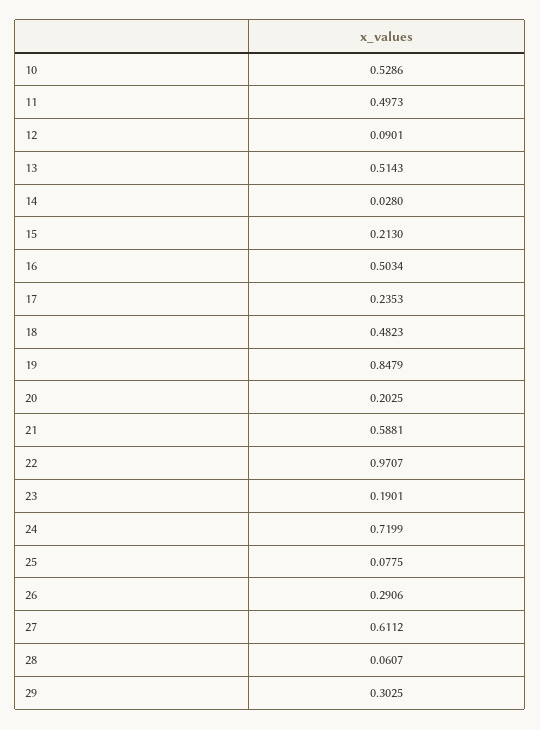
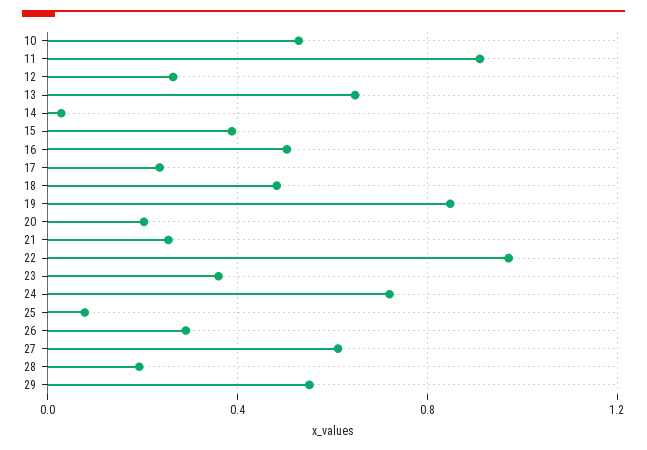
11: 0.4973 -> 0.9
12: 0.0901 -> 0.25
13: 0.5143 -> 0.65
15: 0.213 -> 0.4
21: 0.5881 -> 0.25
23: 0.1901 -> 0.35
28: 0.0607 -> 0.2
29: 0.3025 -> 0.55

